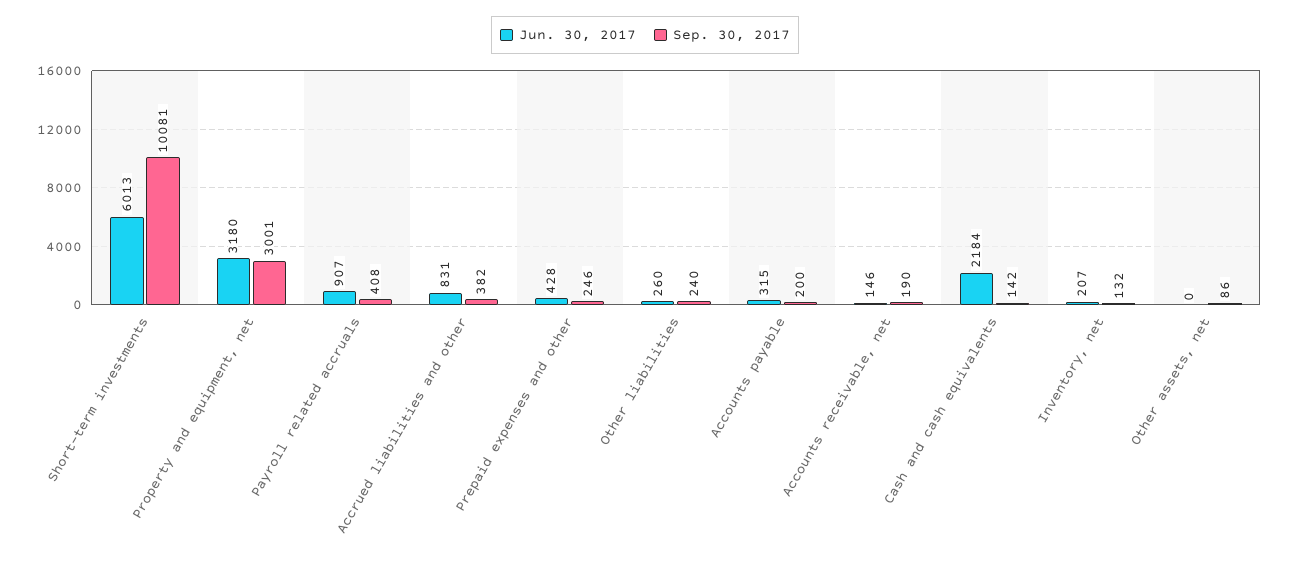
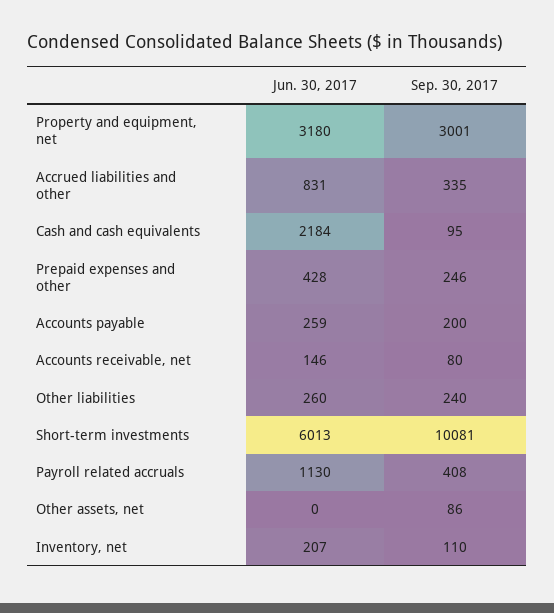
Jun. 30, 2017, Payroll related accruals: 907 -> 1130
Sep. 30, 2017, Accrued liabilities and other: 382 -> 335
Jun. 30, 2017, Accounts payable: 315 -> 259
Sep. 30, 2017, Accounts receivable, net: 190 -> 80
Sep. 30, 2017, Cash and cash equivalents: 142 -> 95
Sep. 30, 2017, Inventory, net: 132 -> 110

